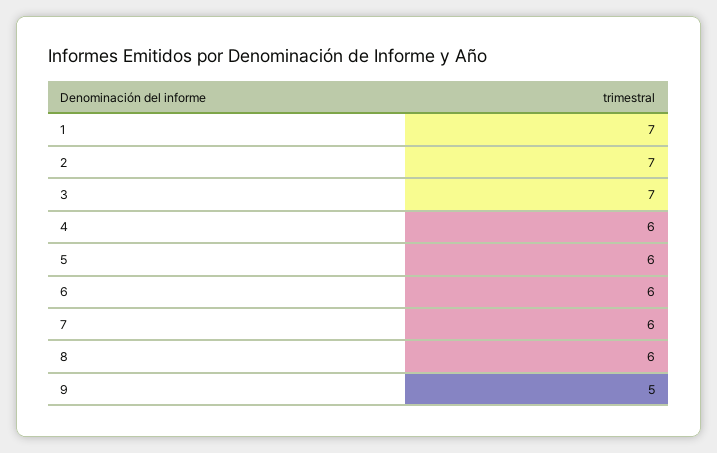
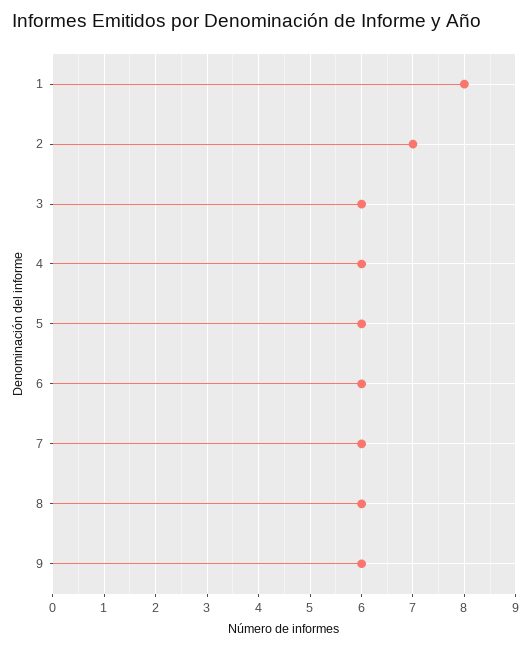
1: 7 -> 8
3: 7 -> 6
9: 5 -> 6

